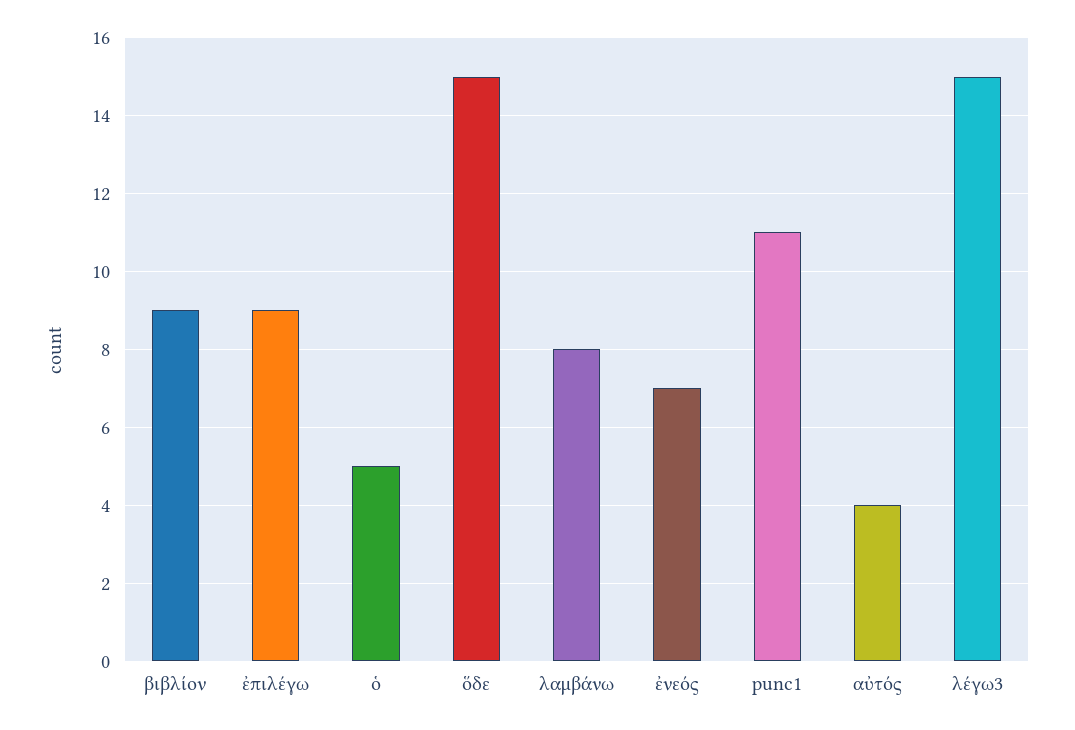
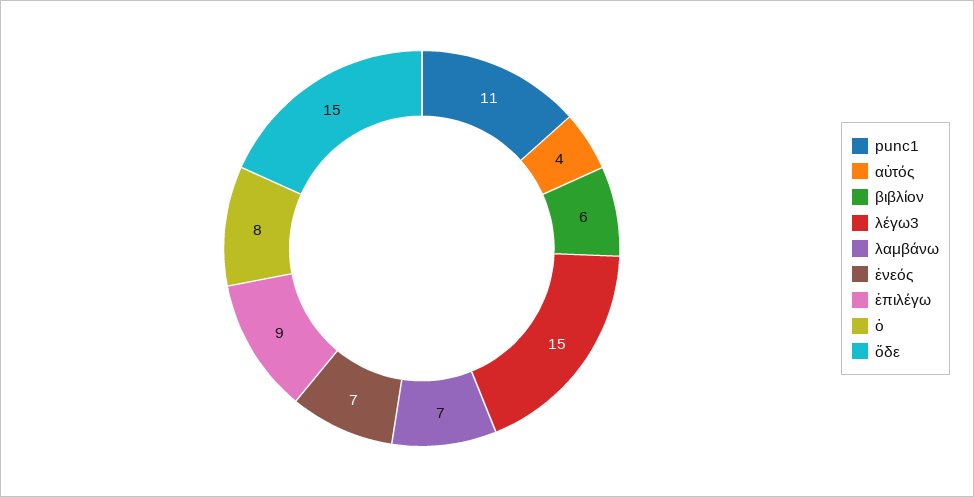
βιβλίον: 9 -> 6
ὁ: 5 -> 8
λαμβάνω: 8 -> 7

